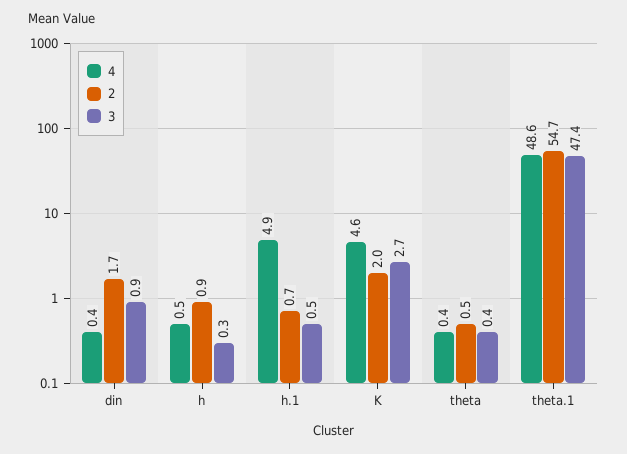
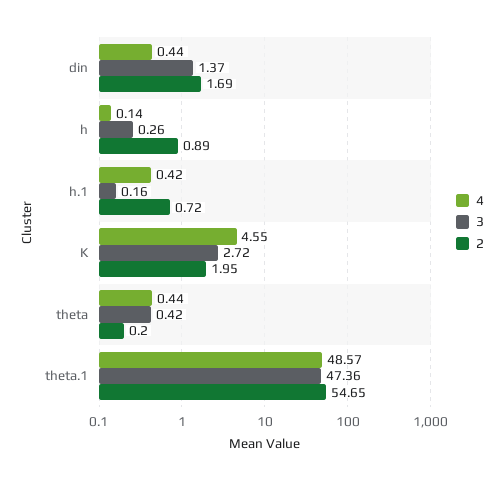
3, din: 0.9 -> 1.37
4, h: 0.5 -> 0.14
4, h.1: 4.9 -> 0.42
3, h.1: 0.5 -> 0.16
2, theta: 0.5 -> 0.2

